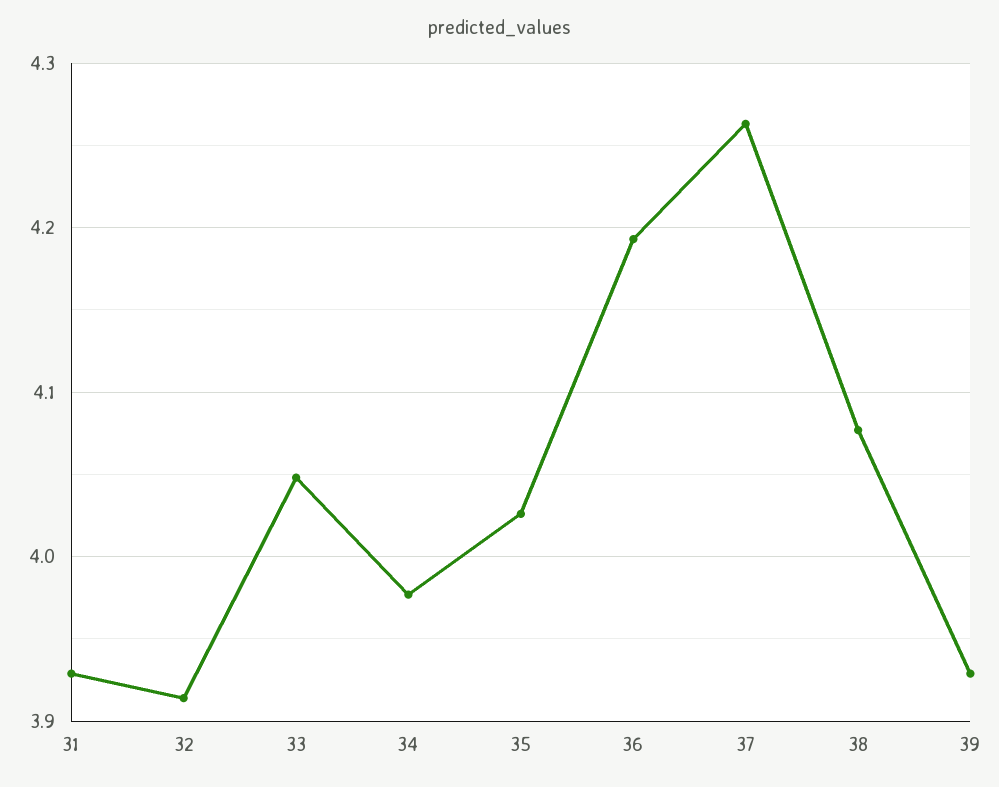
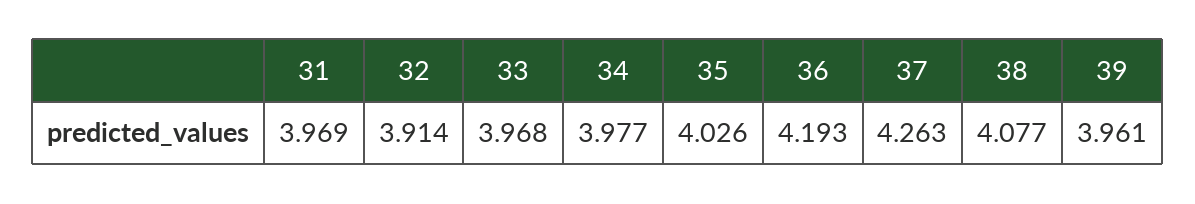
31: 3.93 -> 3.969
33: 4.05 -> 3.968
39: 3.93 -> 3.961

